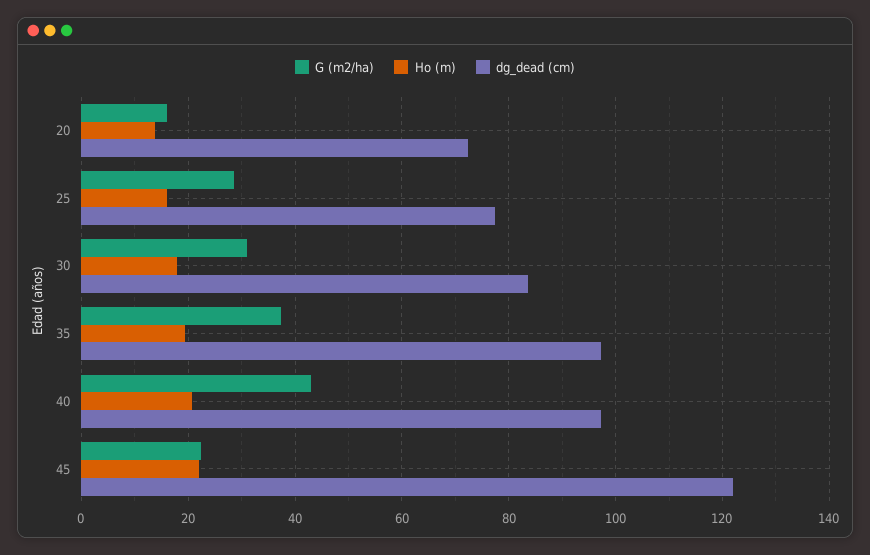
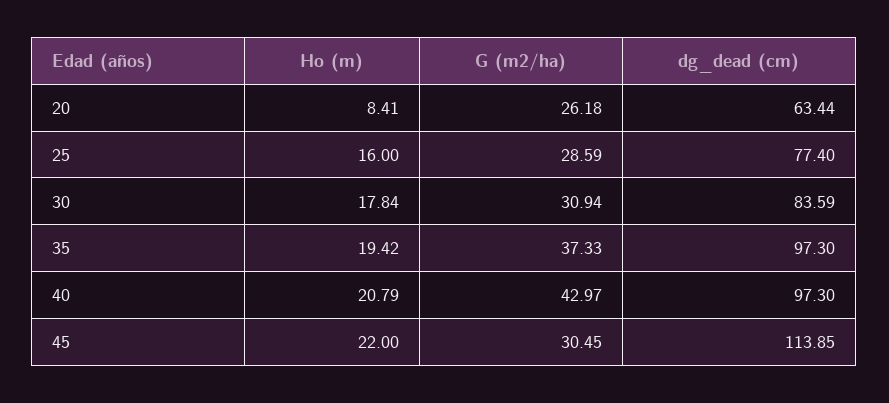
G (m2/ha), 20: 16 -> 26.18
Ho (m), 20: 14 -> 8.41
dg_dead (cm), 20: 72 -> 63.44
G (m2/ha), 45: 22 -> 30.45
dg_dead (cm), 45: 122 -> 113.85

